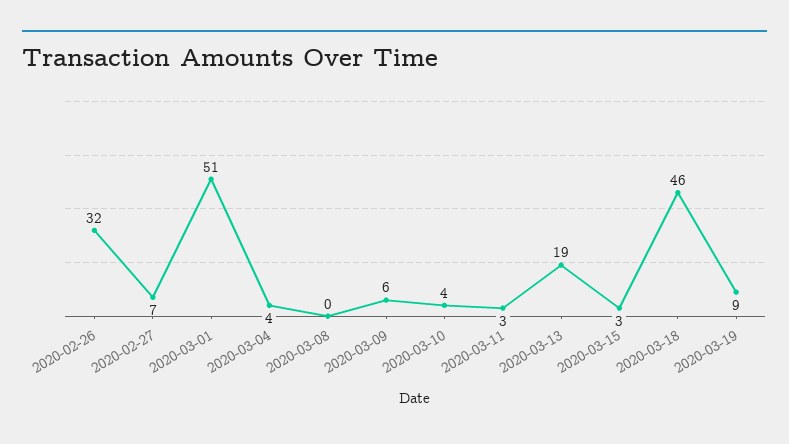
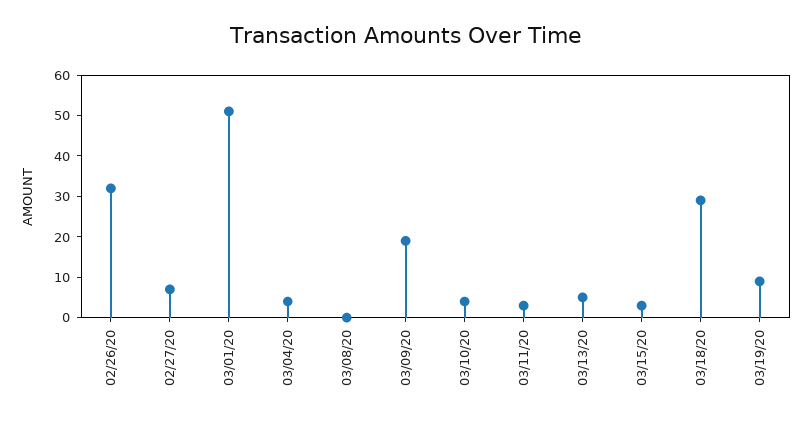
2020-03-09: 6 -> 20
2020-03-13: 19 -> 5
2020-03-18: 46 -> 30

